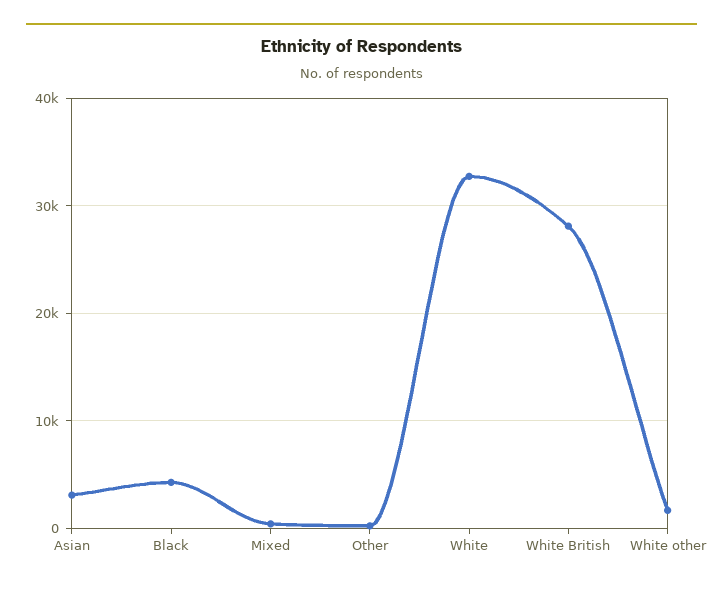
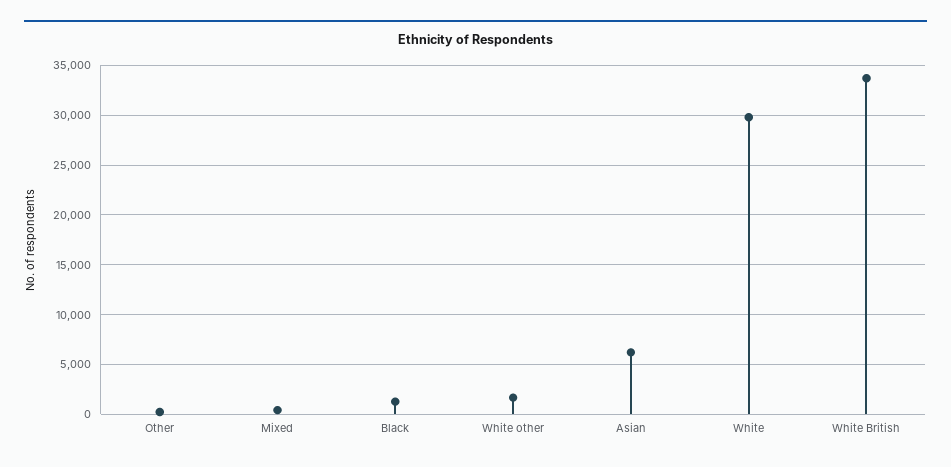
Asian: 3000 -> 6000
Black: 4000 -> 1000
White: 33000 -> 30000
White British: 28000 -> 34000

